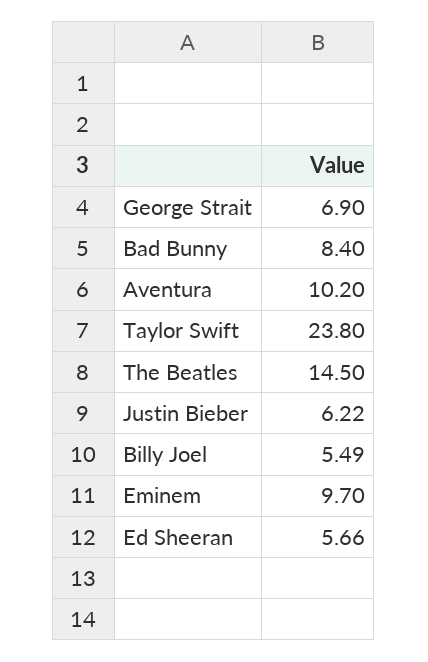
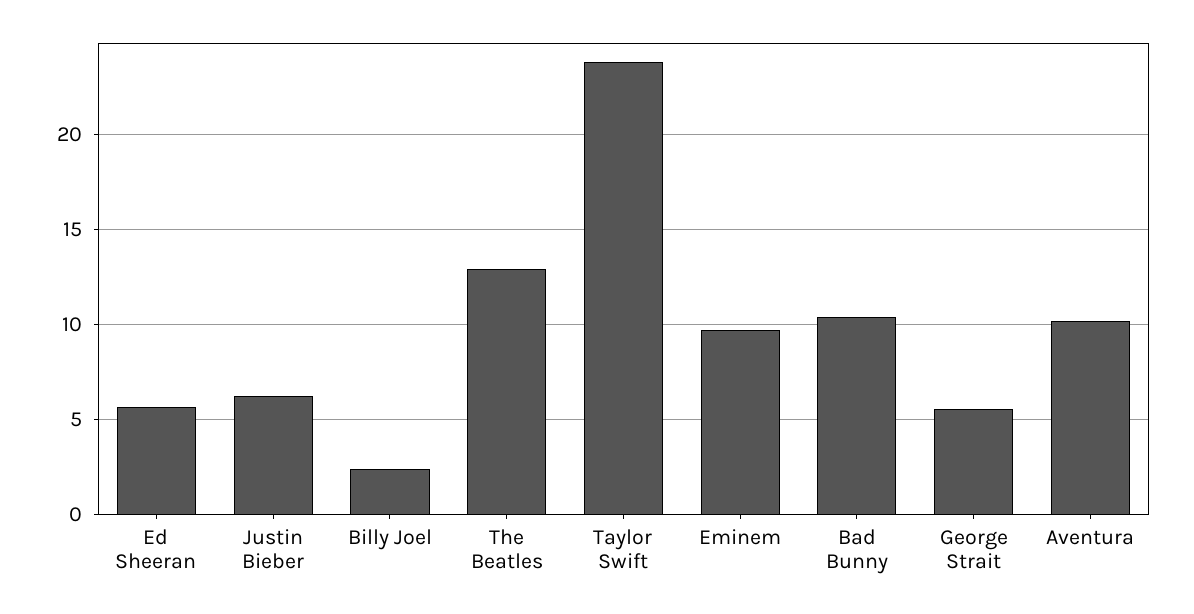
George Strait: 6.9 -> 5.5
Bad Bunny: 8.4 -> 10.5
The Beatles: 14.5 -> 13
Billy Joel: 5.49 -> 2.5

